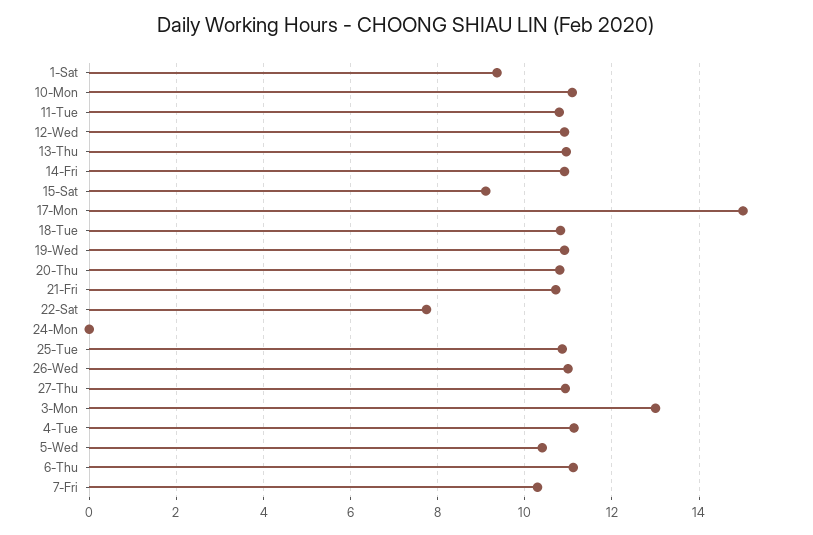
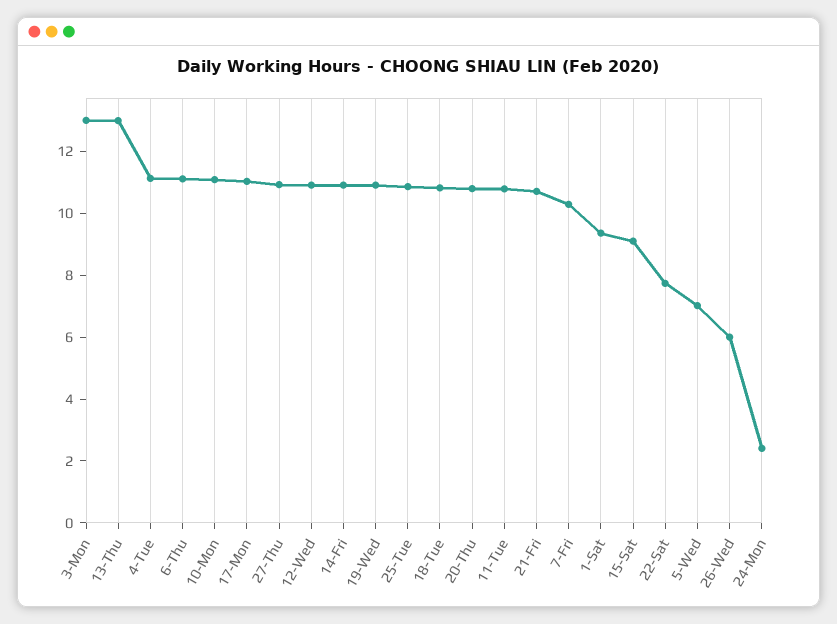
13-Thu: 11 -> 13
17-Mon: 15 -> 11
24-Mon: 0 -> 2.5
26-Wed: 11 -> 6
5-Wed: 10.4 -> 7

